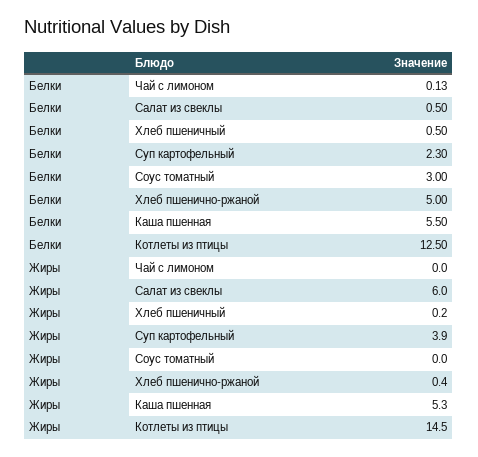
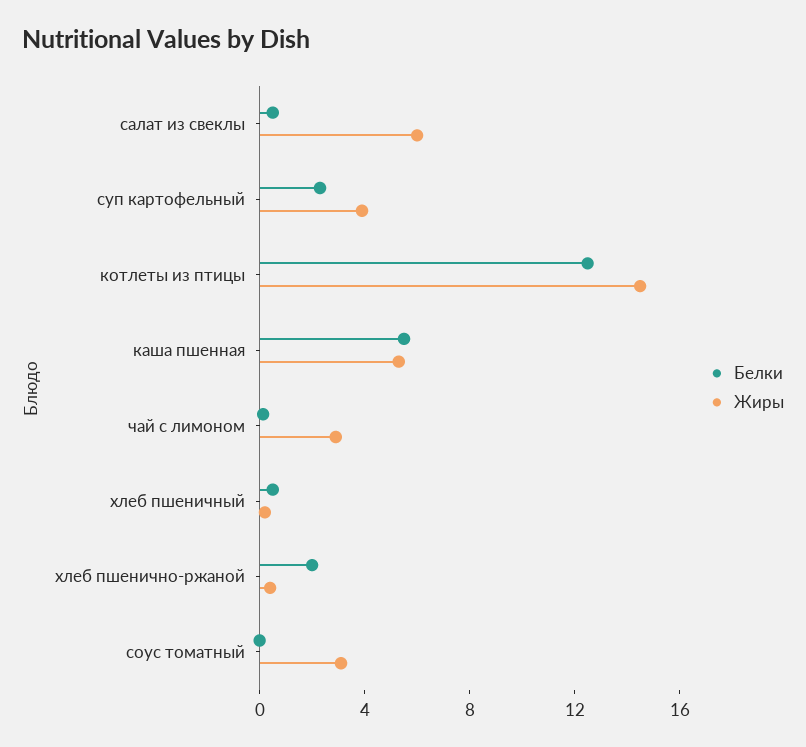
Белки, Соус томатный: 3 -> 0
Белки, Хлеб пшенично-ржаной: 5 -> 2
Жиры, Чай с лимоном: 0 -> 3
Жиры, Соус томатный: 0 -> 3

